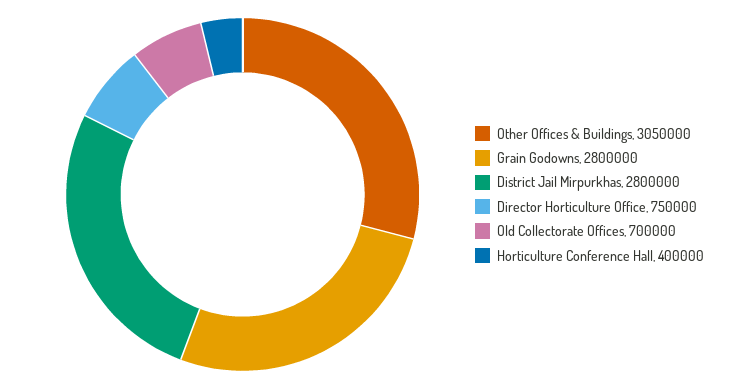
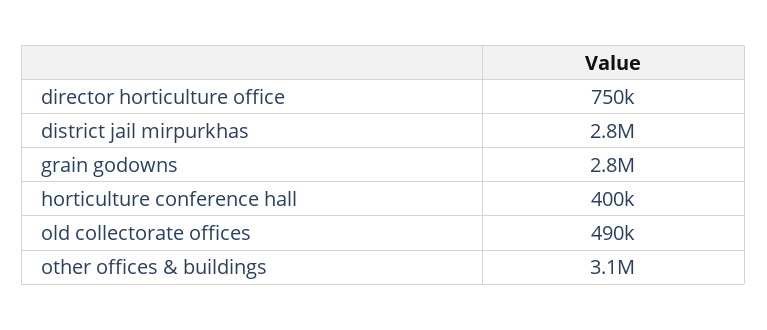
Old Collectorate Offices: 700000 -> 490000

